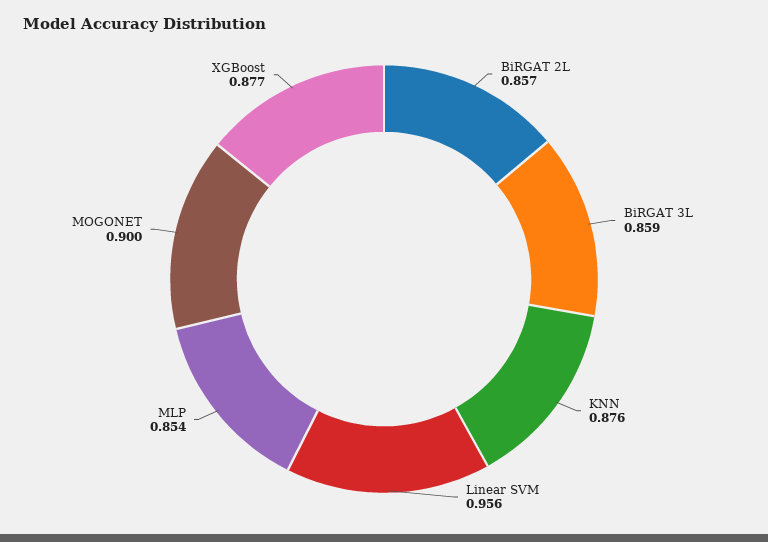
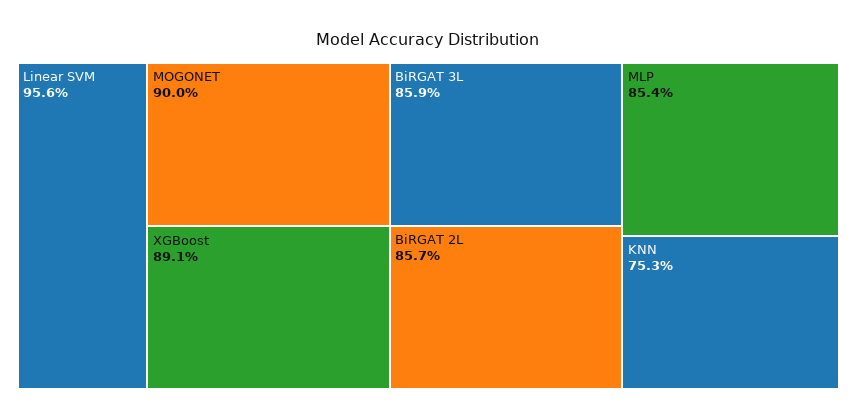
KNN: 0.876 -> 0.753
XGBoost: 0.877 -> 0.891

